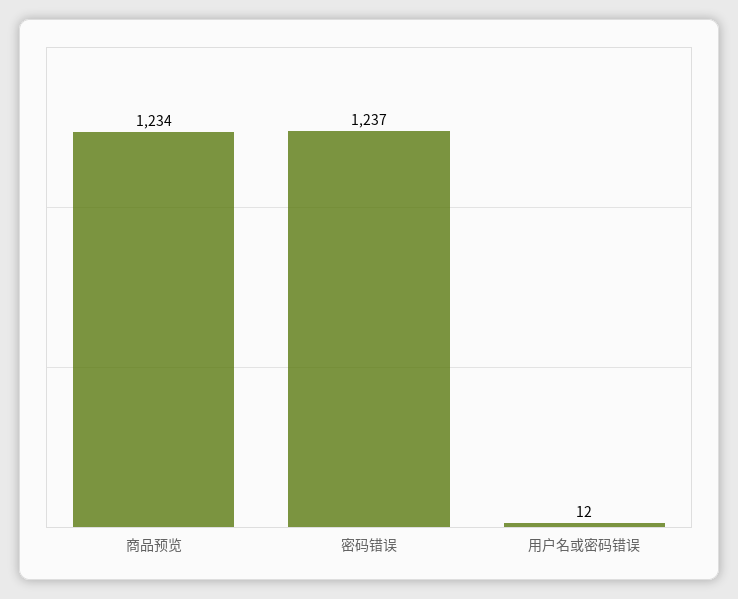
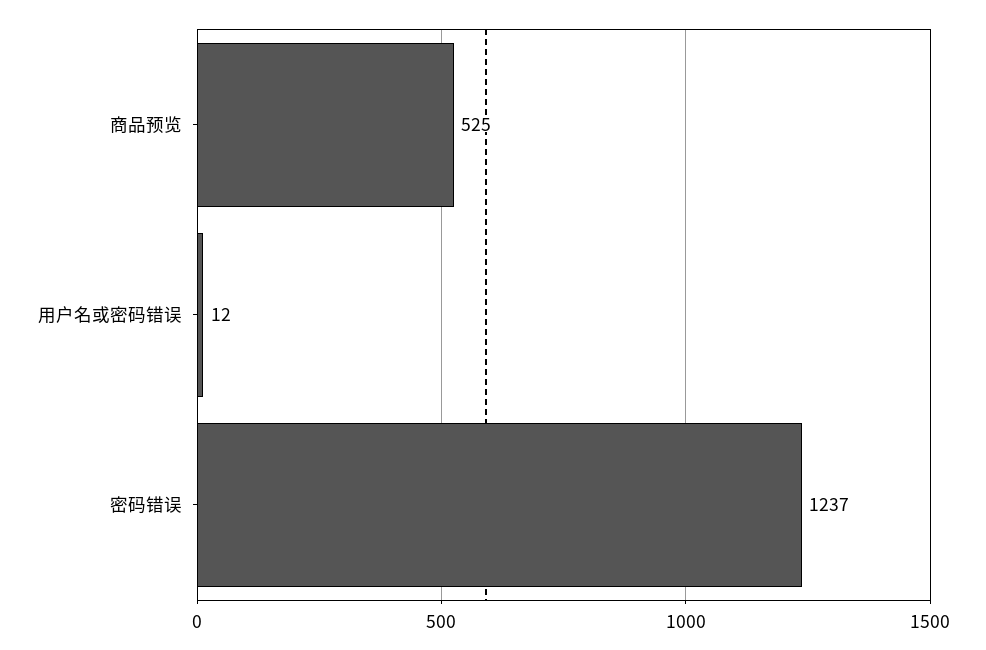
商品预览: 1234 -> 525

